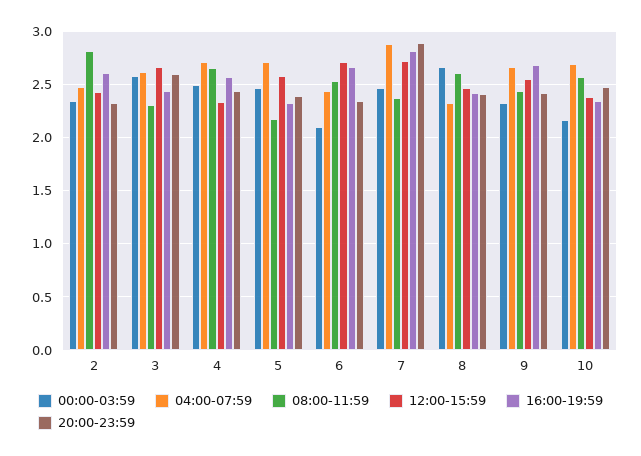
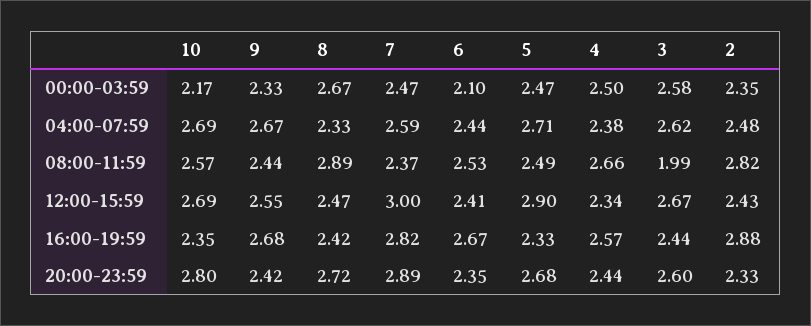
16:00-19:59, 2: 2.6 -> 2.88
08:00-11:59, 3: 2.3 -> 1.99
04:00-07:59, 4: 2.7 -> 2.38
08:00-11:59, 5: 2.2 -> 2.49
12:00-15:59, 5: 2.6 -> 2.9
20:00-23:59, 5: 2.4 -> 2.68
12:00-15:59, 6: 2.7 -> 2.41
04:00-07:59, 7: 2.9 -> 2.59
12:00-15:59, 7: 2.7 -> 3
08:00-11:59, 8: 2.6 -> 2.89
20:00-23:59, 8: 2.4 -> 2.72
12:00-15:59, 10: 2.4 -> 2.69
20:00-23:59, 10: 2.5 -> 2.8

